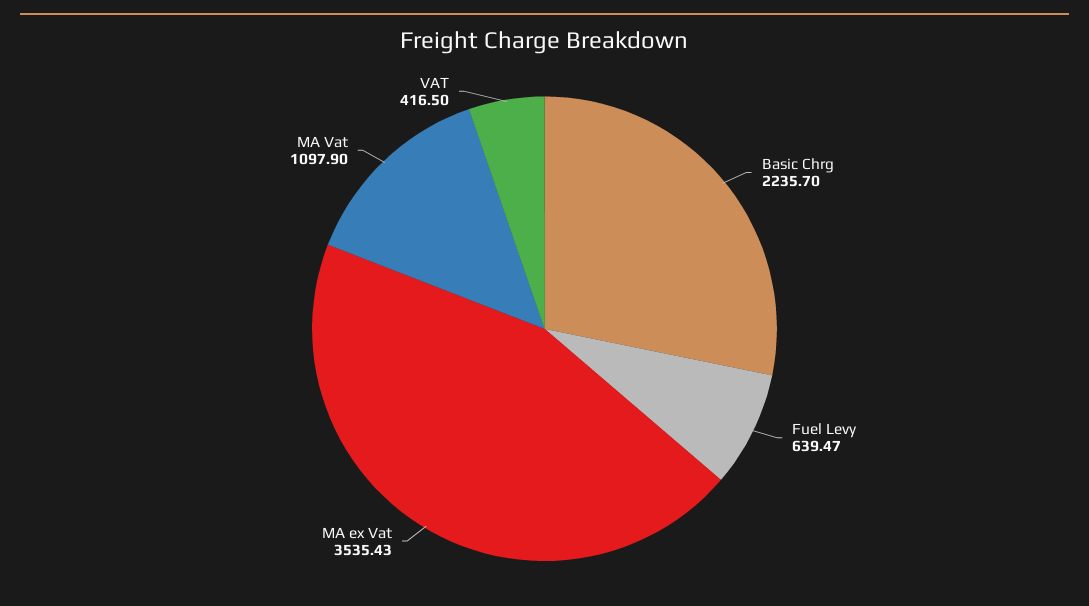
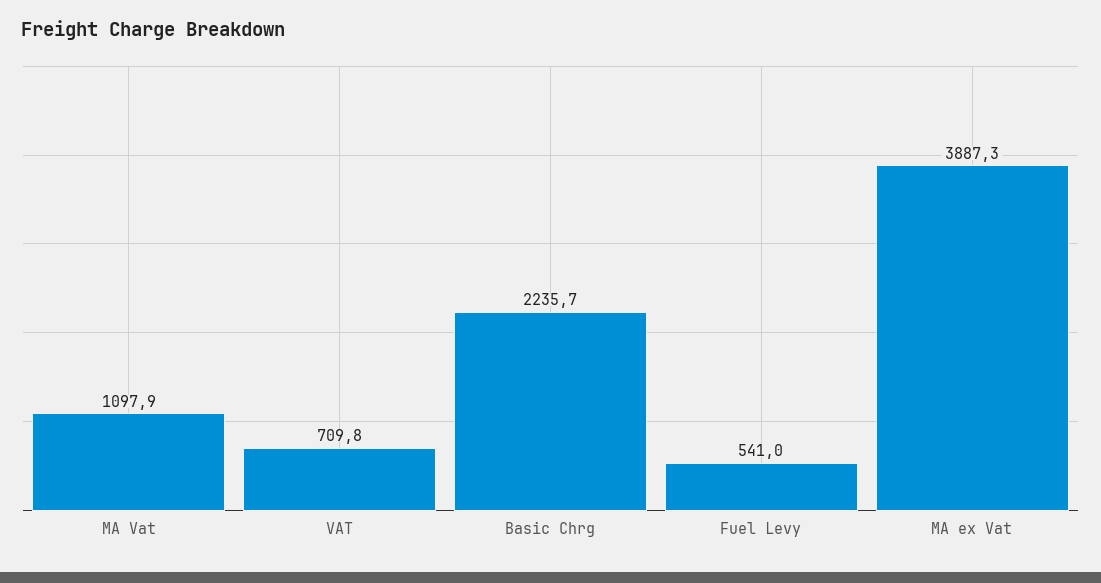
Fuel Levy: 639.47 -> 541
MA ex Vat: 3535.43 -> 3887.3
VAT: 416.5 -> 709.8

